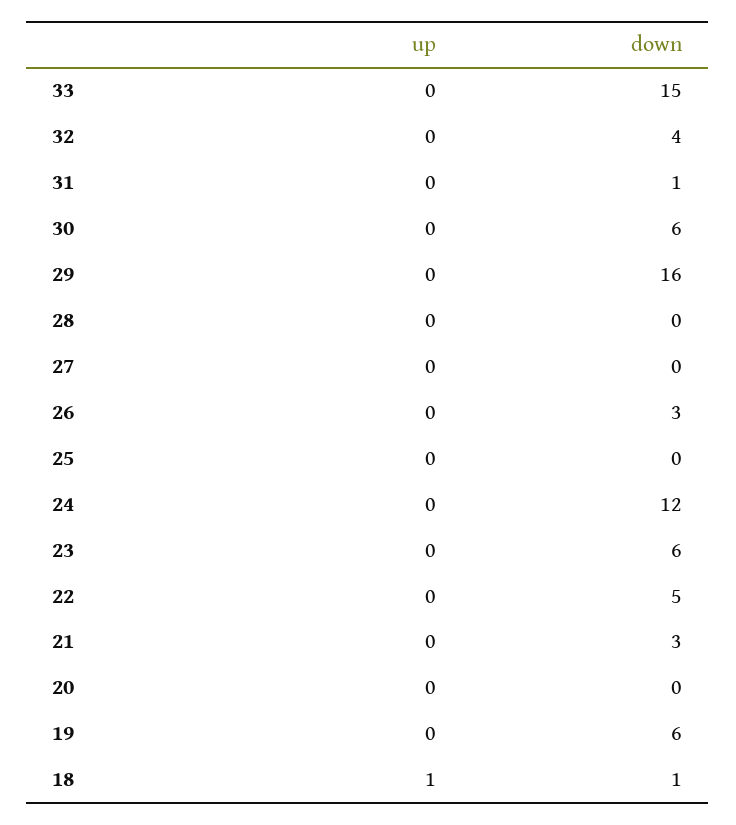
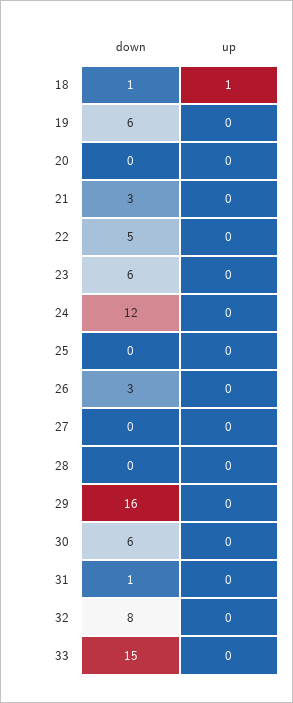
down, 32: 4 -> 8

